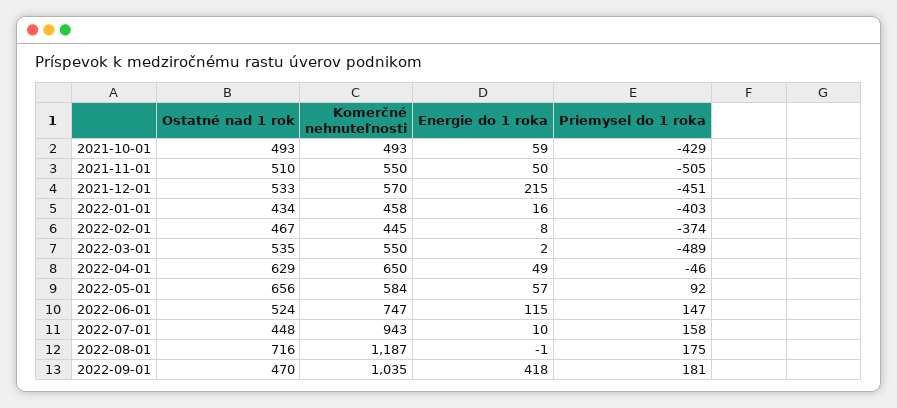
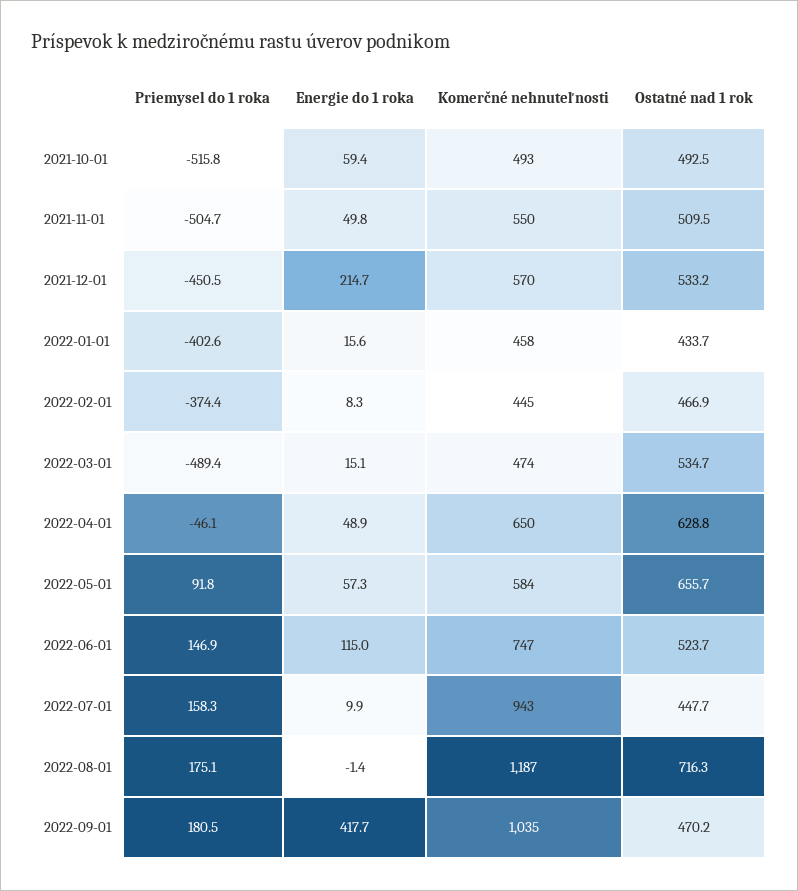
Priemysel do 1 roka, 2021-10-01: -429 -> -515.8
Komerčné nehnuteľnosti, 2022-03-01: 550 -> 474
Energie do 1 roka, 2022-03-01: 2 -> 15.1

